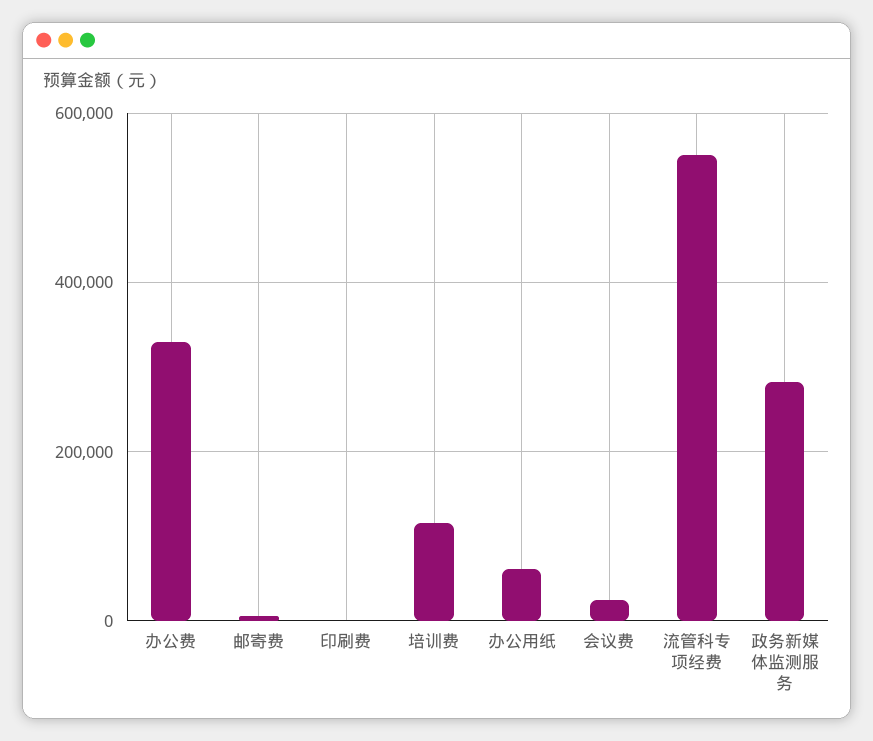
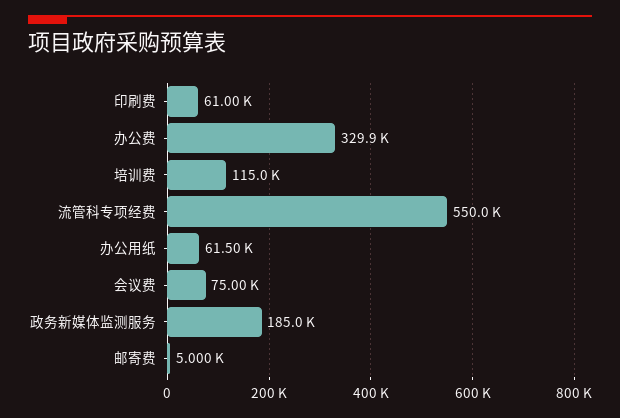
印刷费: 0 -> 61000
会议费: 20000 -> 75000
政务新媒体监测服务: 280000 -> 185000

